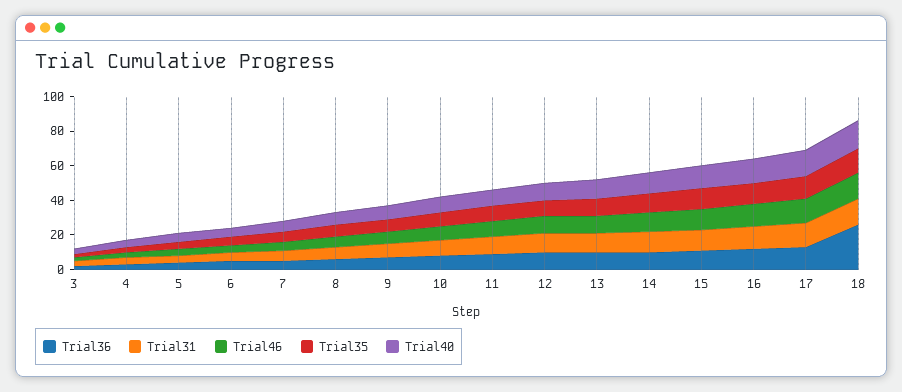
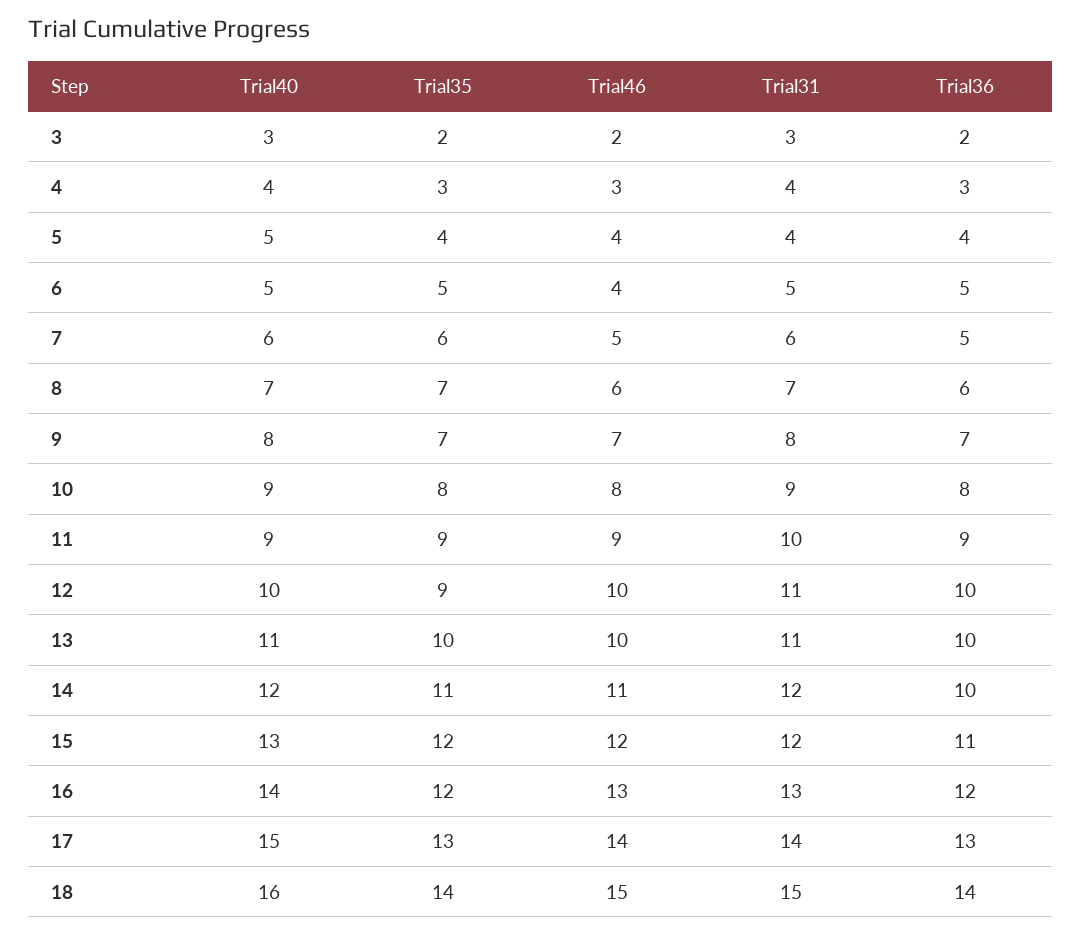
Trial36, 18: 25 -> 14

